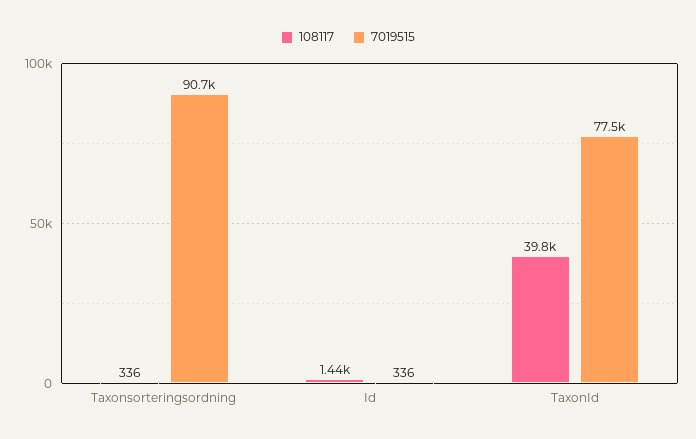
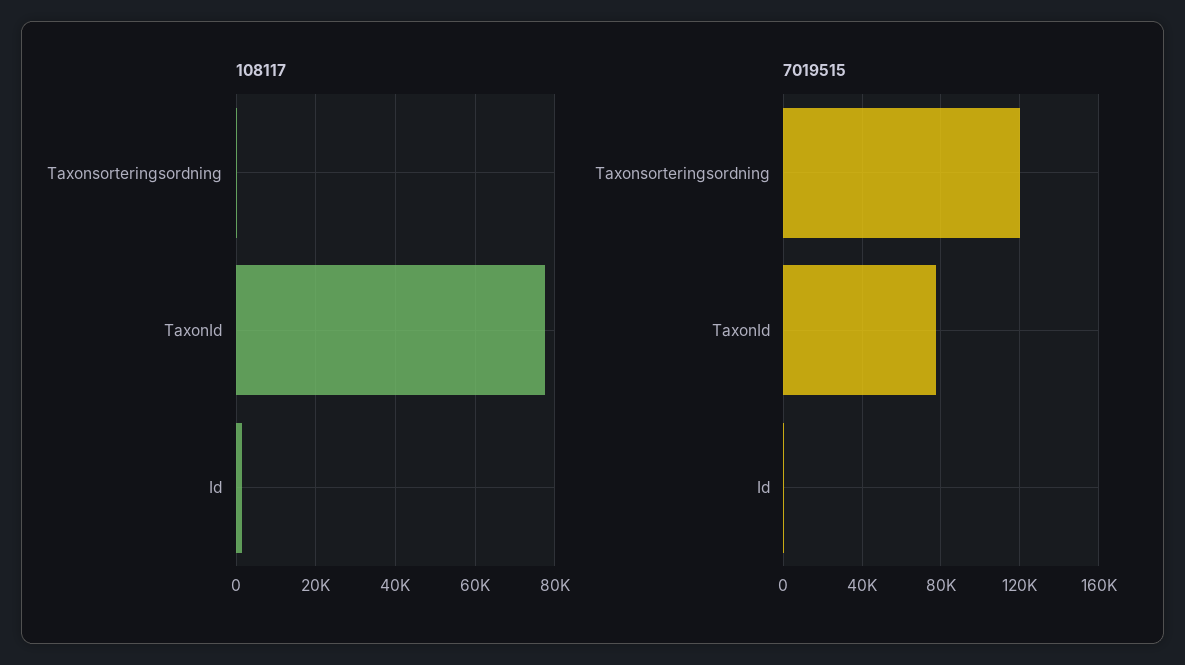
7019515, Taxonsorteringsordning: 90700 -> 120000
108117, TaxonId: 39800 -> 78000

